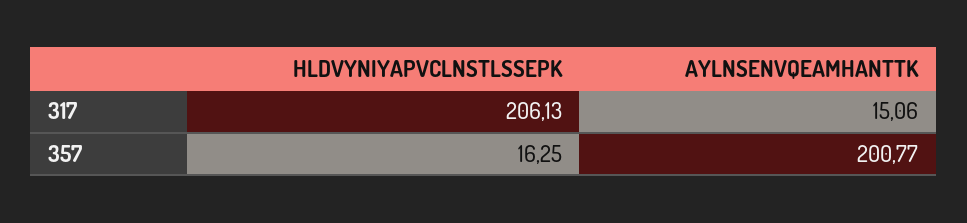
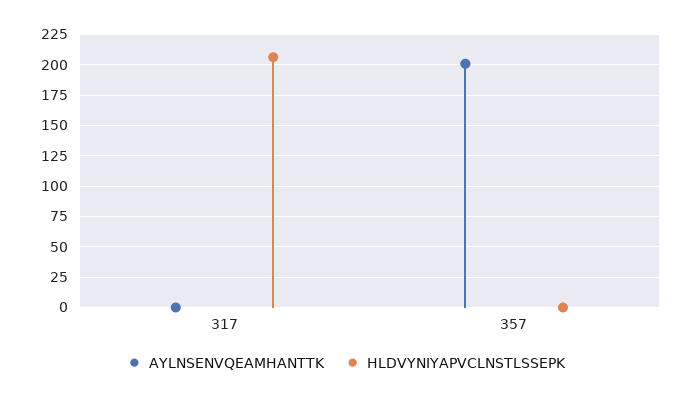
AYLNSENVQEAMHANTTK, 317: 15.06 -> 0
HLDVYNIYAPVCLNSTLSSEPK, 357: 16.25 -> 0

